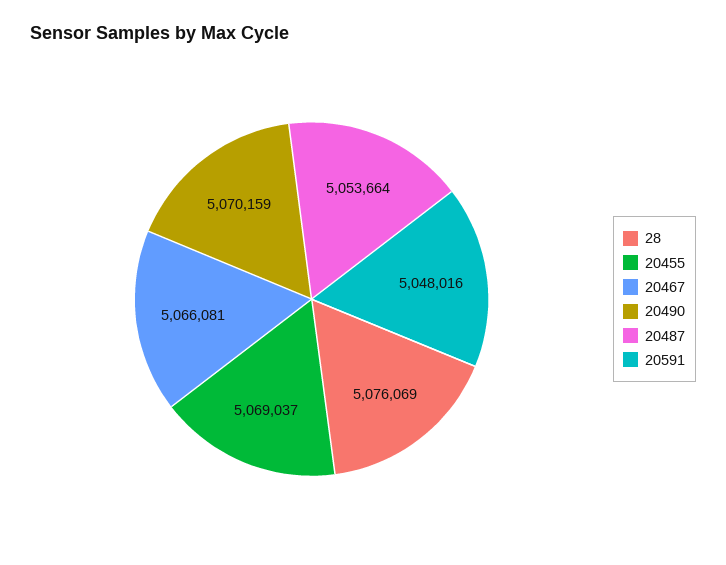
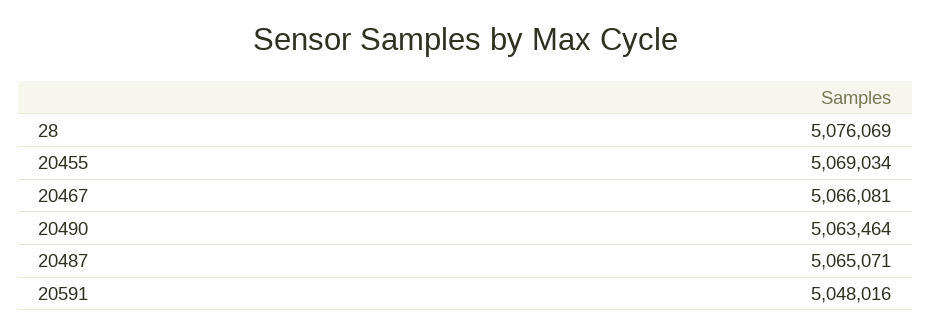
20455: 5069037 -> 5069034
20490: 5070159 -> 5063464
20487: 5053664 -> 5065071

